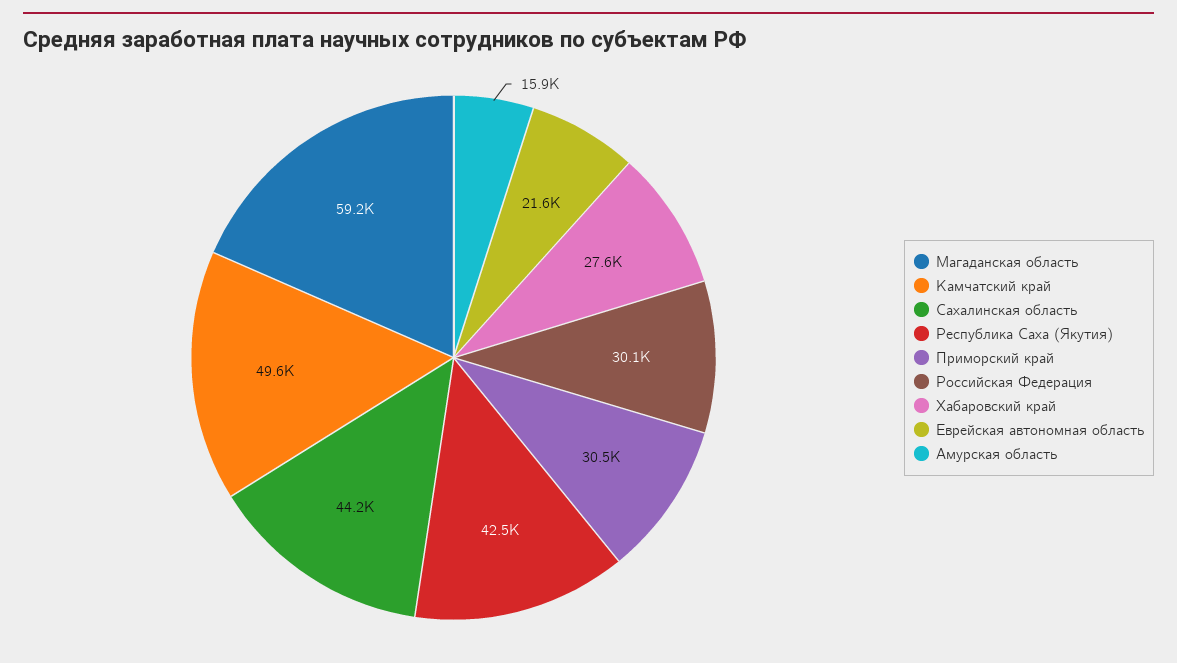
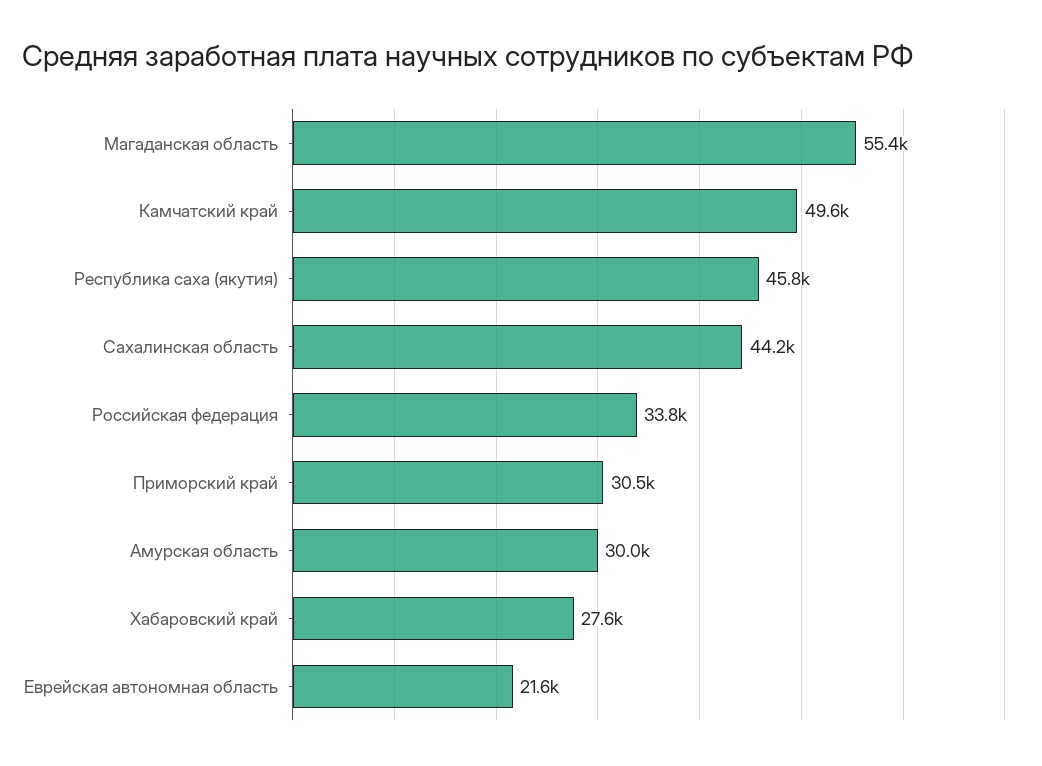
Магаданская область: 59200 -> 55400
Республика Саха (Якутия): 42500 -> 45800
Российская Федерация: 30100 -> 33800
Амурская область: 15900 -> 30000

